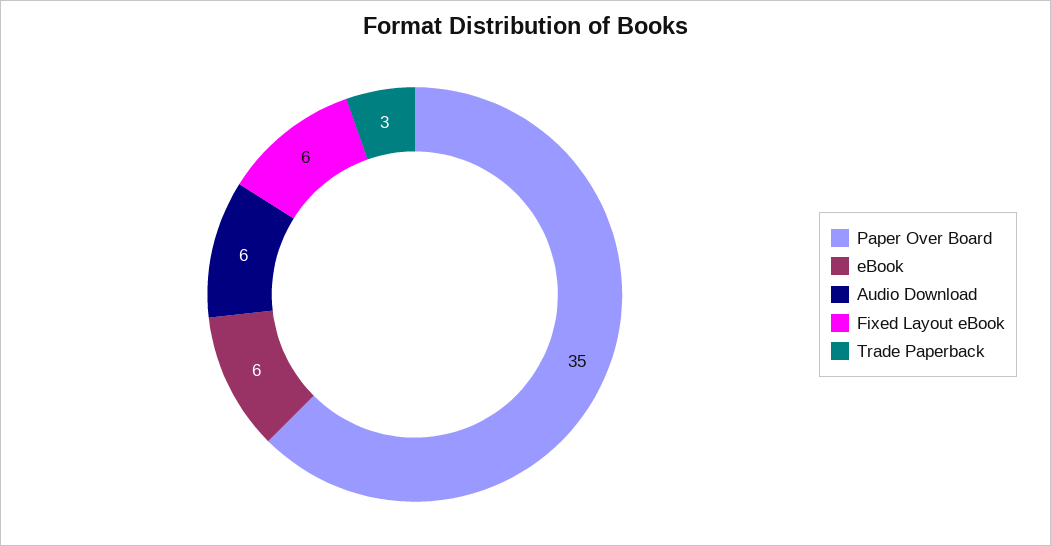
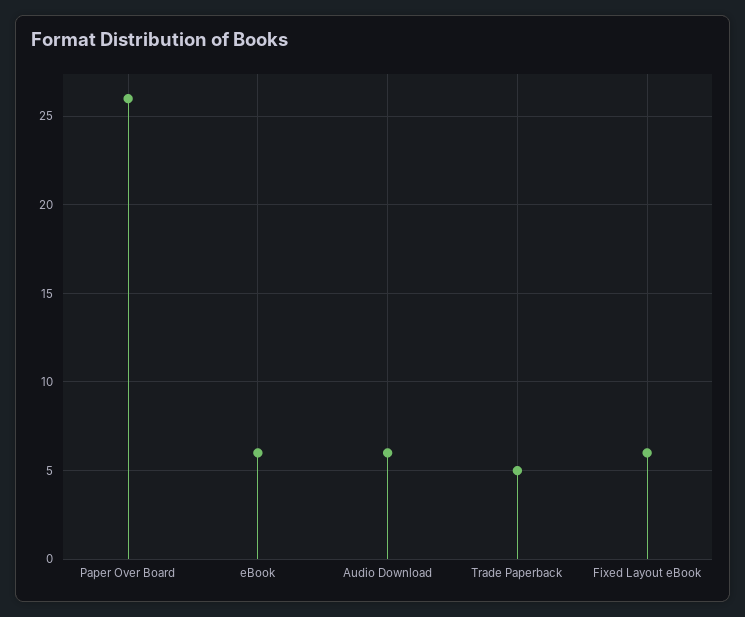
Paper Over Board: 35 -> 26
Trade Paperback: 3 -> 5

